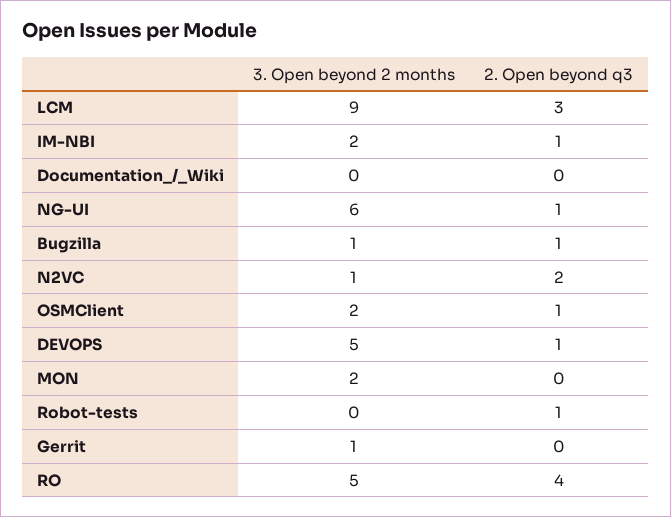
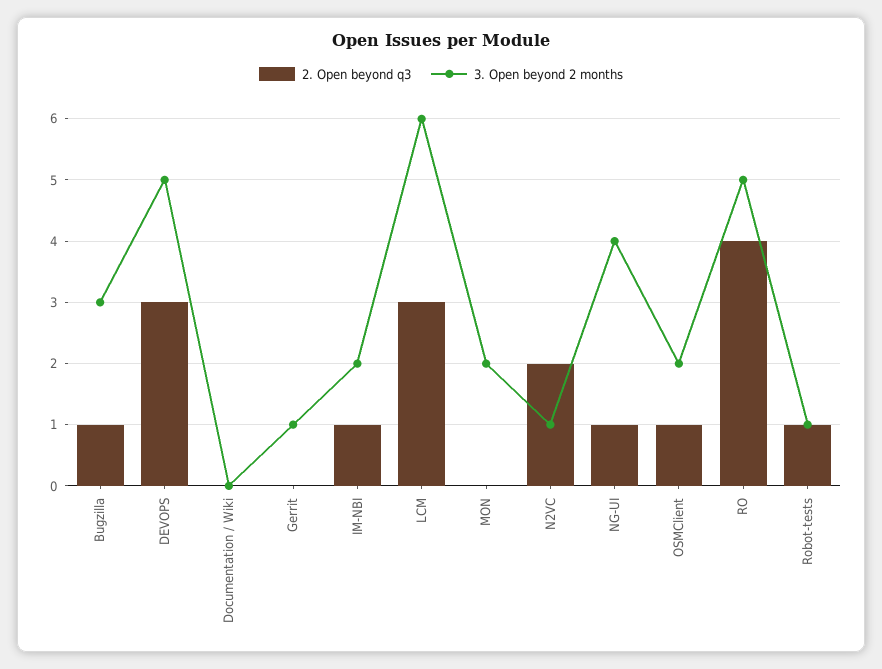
3. Open beyond 2 months, LCM: 9 -> 6
3. Open beyond 2 months, NG-UI: 6 -> 4
3. Open beyond 2 months, Bugzilla: 1 -> 3
2. Open beyond q3, DEVOPS: 1 -> 3
3. Open beyond 2 months, Robot-tests: 0 -> 1

